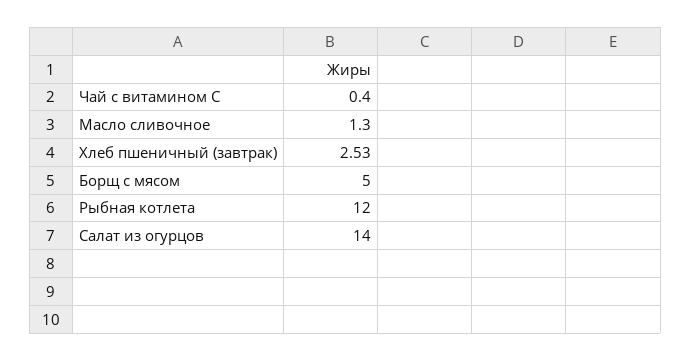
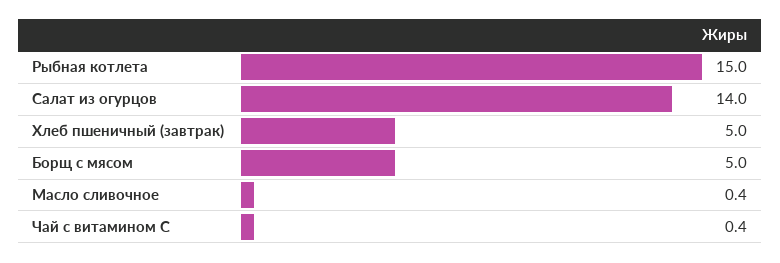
Масло сливочное: 1.3 -> 0.4
Хлеб пшеничный (завтрак): 2.53 -> 5
Рыбная котлета: 12 -> 15

